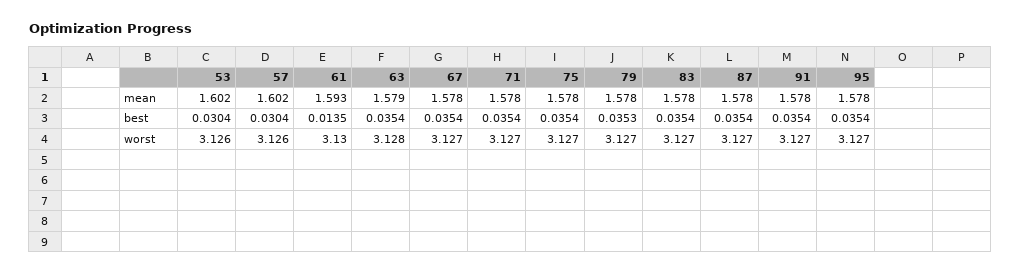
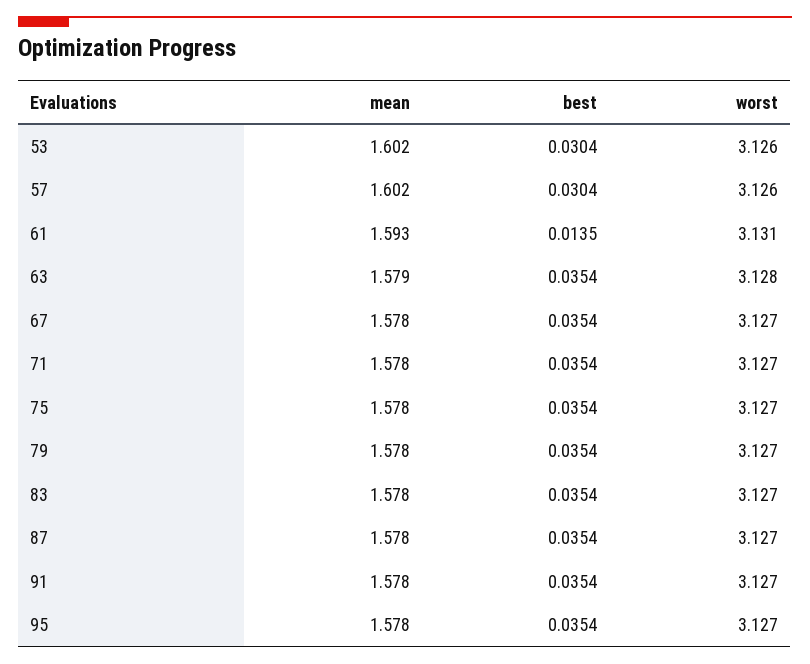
79, best: 0.0353 -> 0.0354
61, worst: 3.13 -> 3.131

